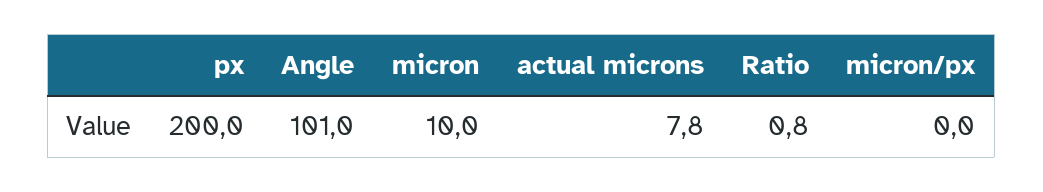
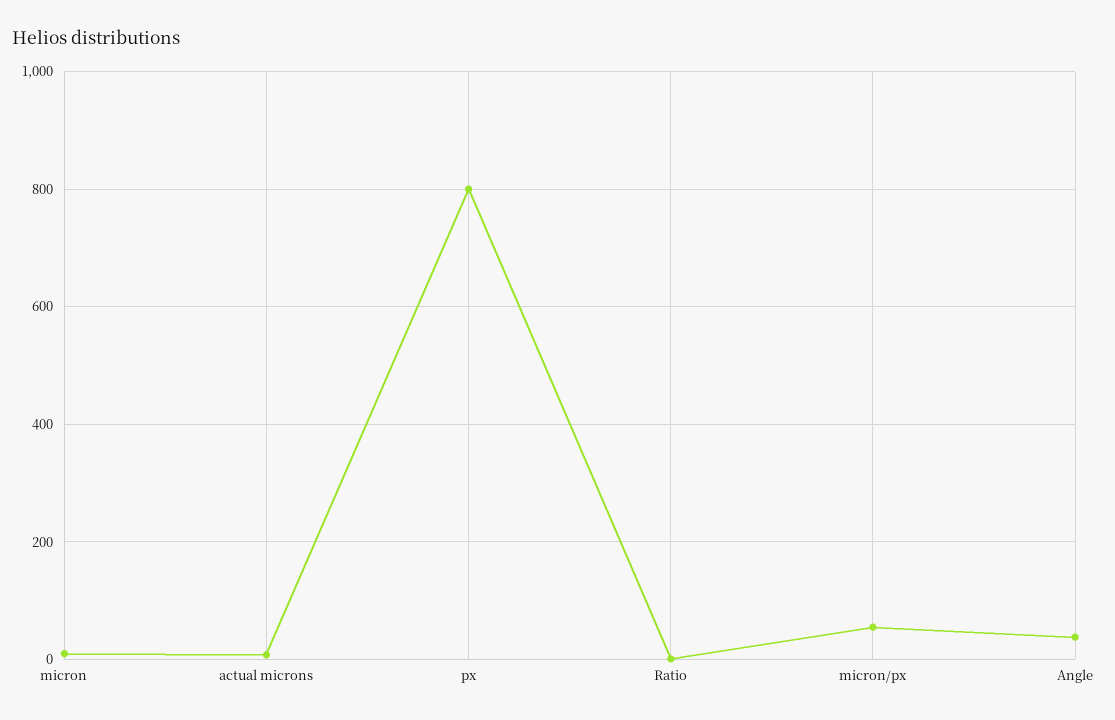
px: 200 -> 800
Angle: 101 -> 40
micron/px: 0 -> 60

